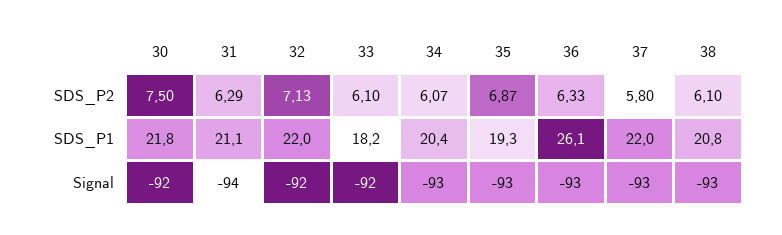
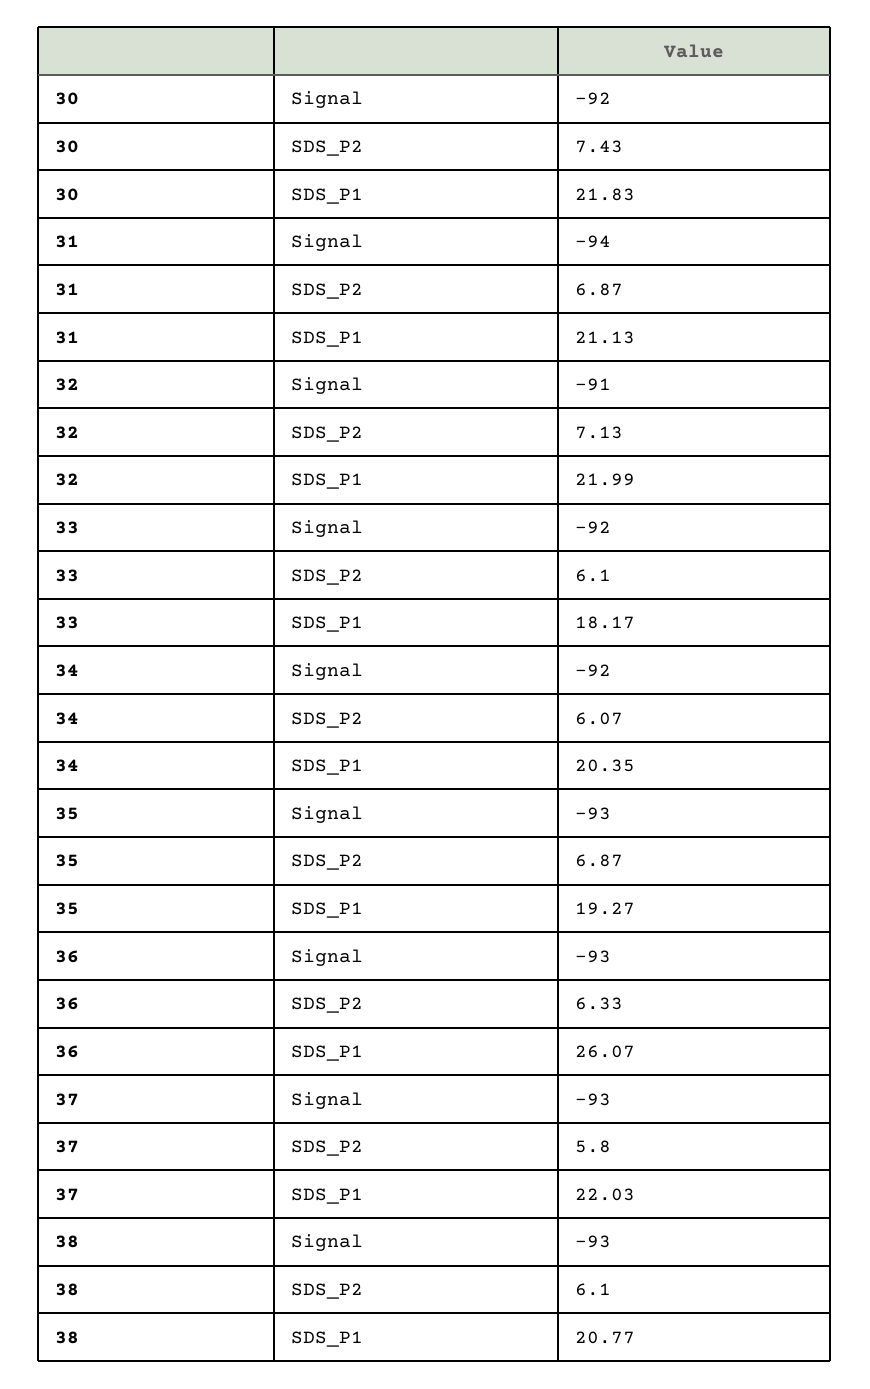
30, SDS_P2: 7.5 -> 7.43
31, SDS_P2: 6.29 -> 6.87
32, Signal: -92 -> -91
34, Signal: -93 -> -92

